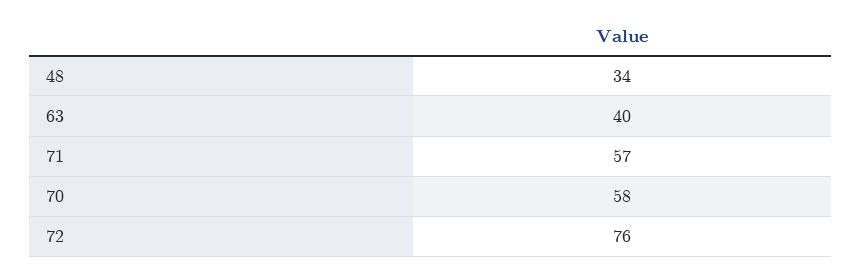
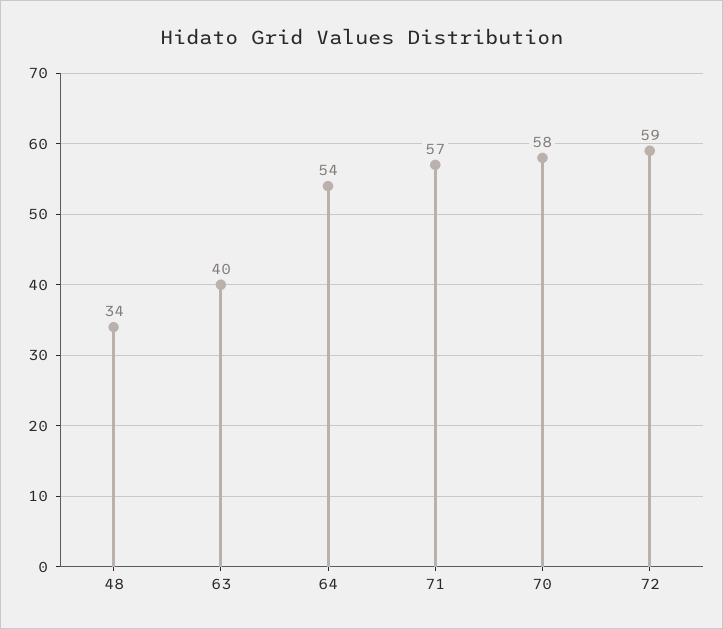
72: 76 -> 59
64: none -> 54

